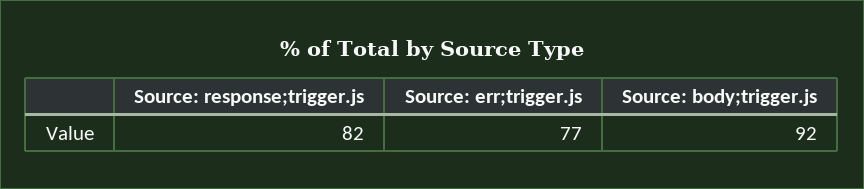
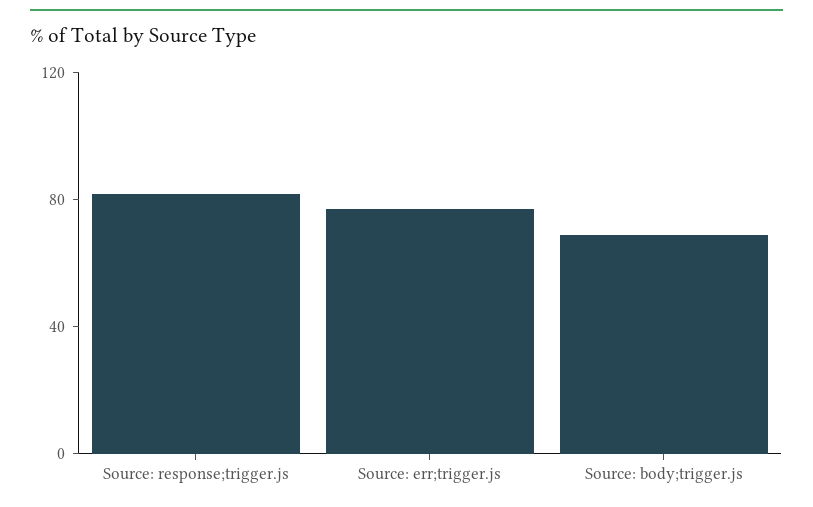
Source: body;trigger.js: 92 -> 70

